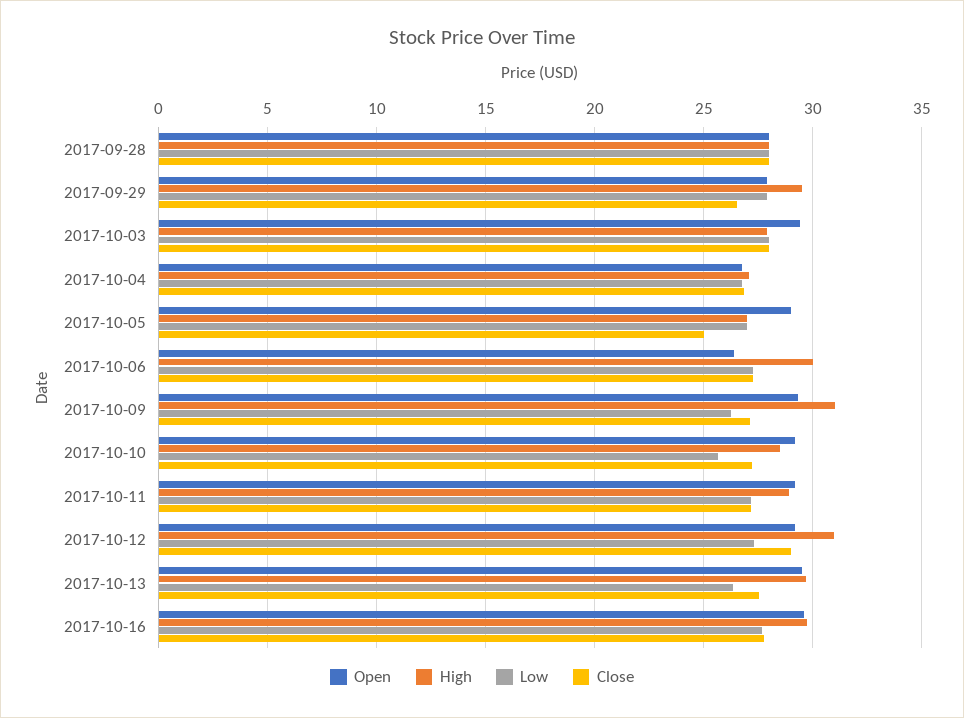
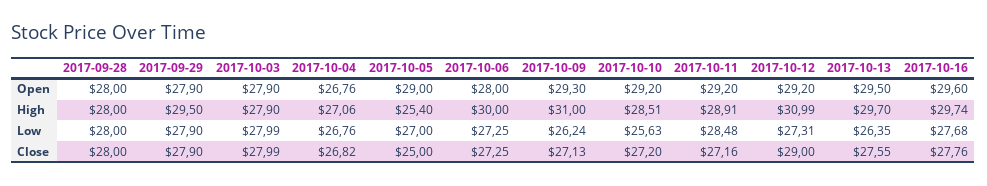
Close, 2017-09-29: 26.5 -> 27.9
Open, 2017-10-03: 29.5 -> 27.9
High, 2017-10-05: 27 -> 25.4
Open, 2017-10-06: 26.5 -> 28
Low, 2017-10-11: 27 -> 28.48

